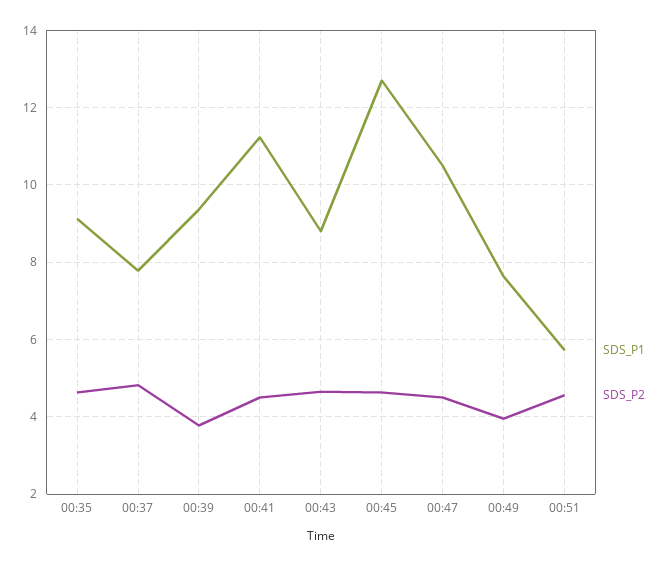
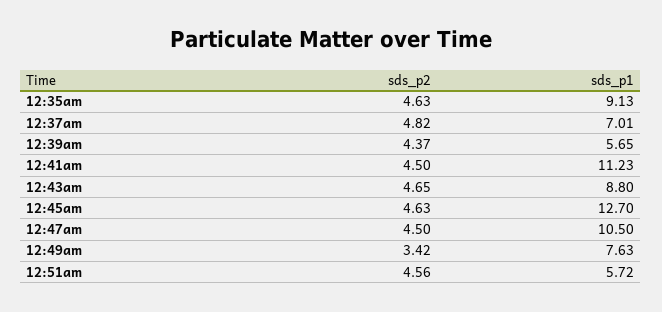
SDS_P1, 00:37: 7.8 -> 7.01
SDS_P1, 00:39: 9.4 -> 5.65
SDS_P2, 00:39: 3.8 -> 4.37
SDS_P2, 00:49: 4 -> 3.42

